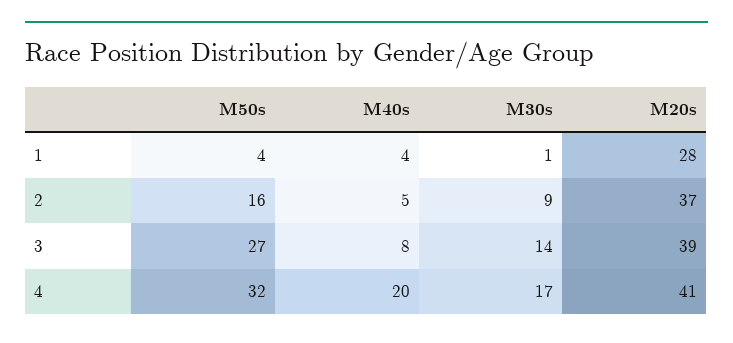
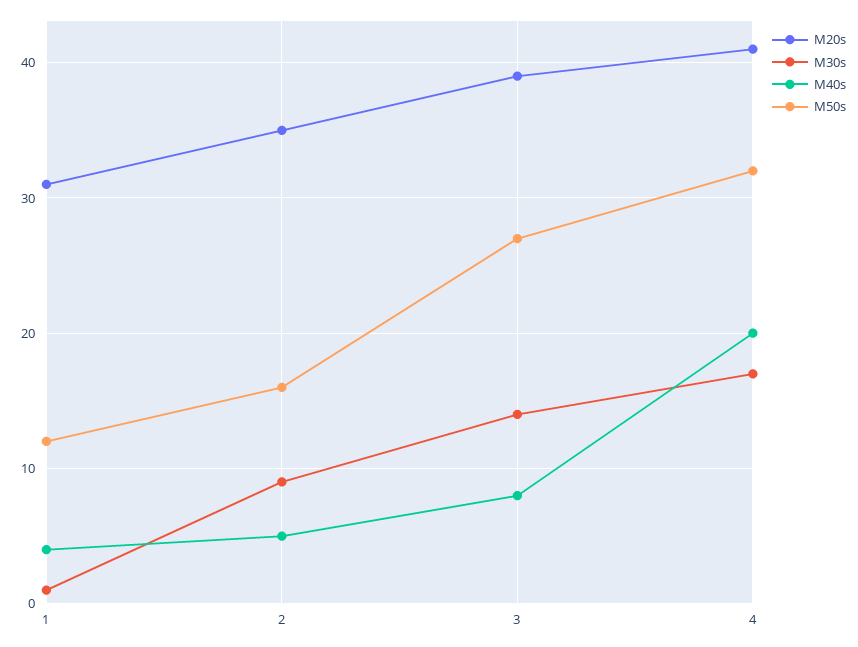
M50s, 1: 4 -> 12
M20s, 1: 28 -> 31
M20s, 2: 37 -> 35

